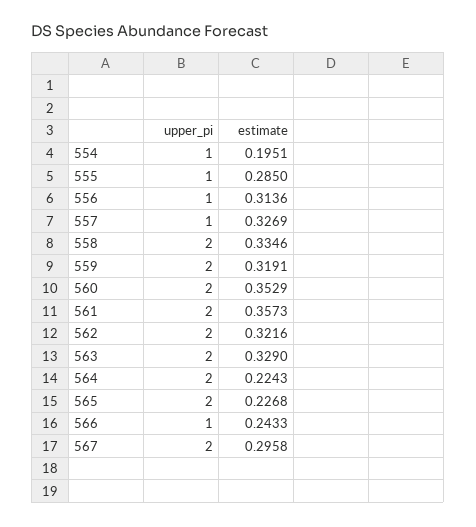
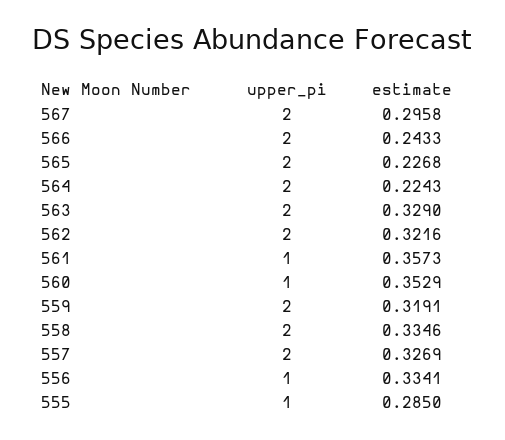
upper_pi, 554: 1 -> none
estimate, 554: 0.1951 -> none
estimate, 556: 0.3136 -> 0.3341
upper_pi, 557: 1 -> 2
upper_pi, 560: 2 -> 1
upper_pi, 561: 2 -> 1
upper_pi, 566: 1 -> 2

